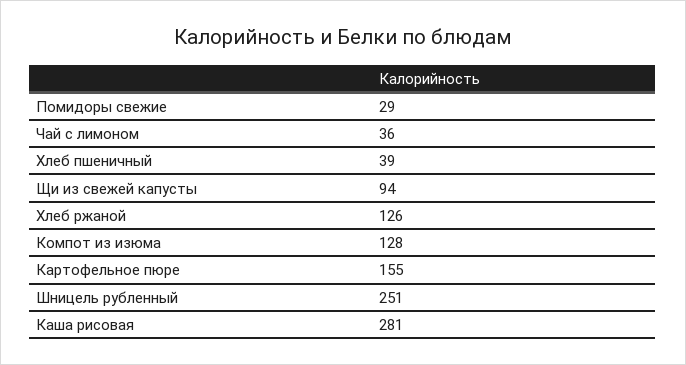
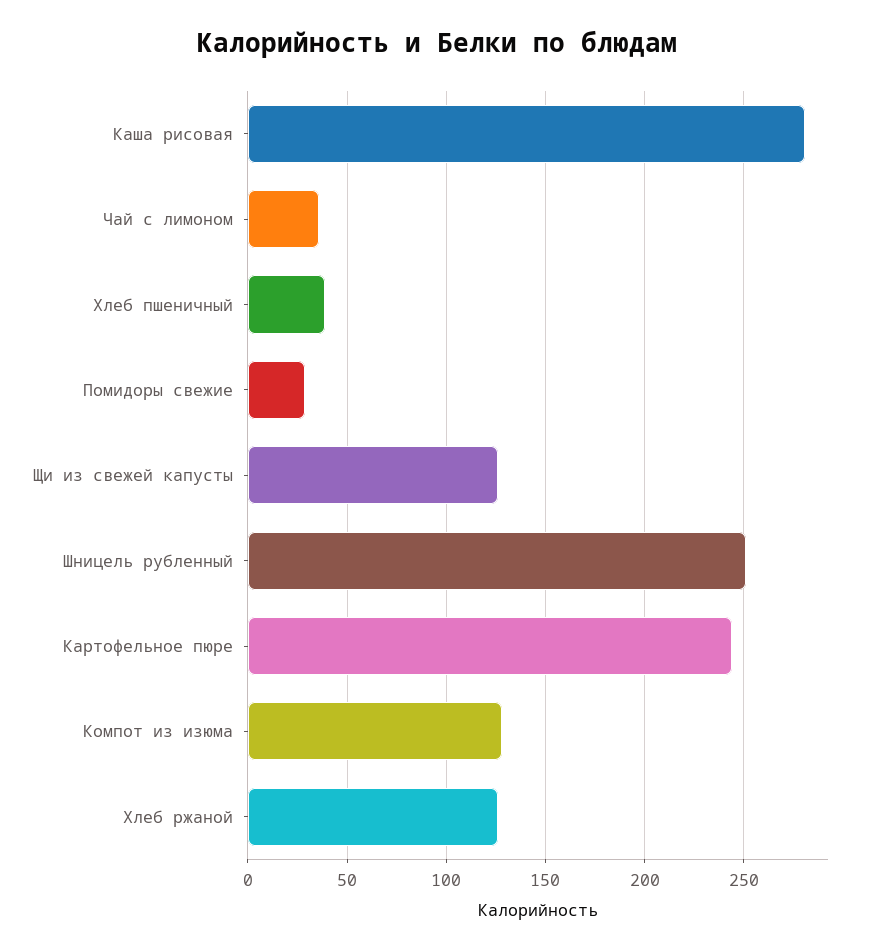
Щи из свежей капусты: 94 -> 125
Картофельное пюре: 155 -> 245

